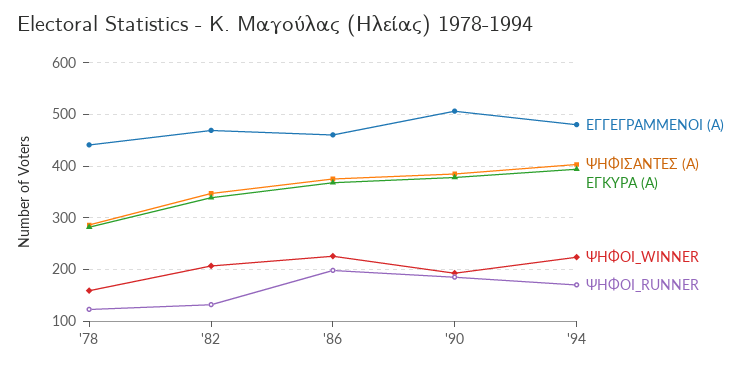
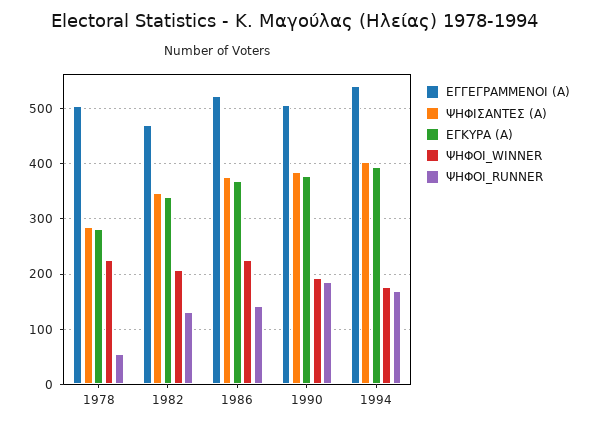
ΕΓΓΕΓΡΑΜΜΕΝΟΙ (Α), '78: 440 -> 500
ΨΗΦΟΙ_WINNER, '78: 160 -> 220
ΨΗΦΟΙ_RUNNER, '78: 120 -> 60
ΕΓΓΕΓΡΑΜΜΕΝΟΙ (Α), '86: 460 -> 520
ΨΗΦΟΙ_RUNNER, '86: 200 -> 140
ΕΓΓΕΓΡΑΜΜΕΝΟΙ (Α), '94: 480 -> 540
ΨΗΦΟΙ_WINNER, '94: 220 -> 180

